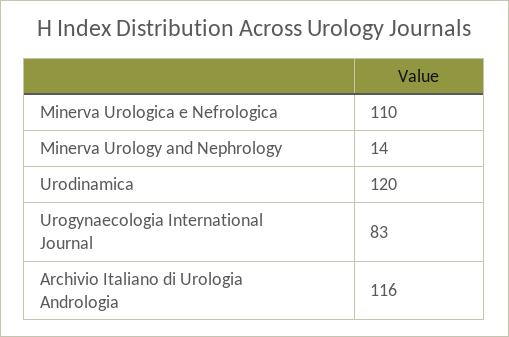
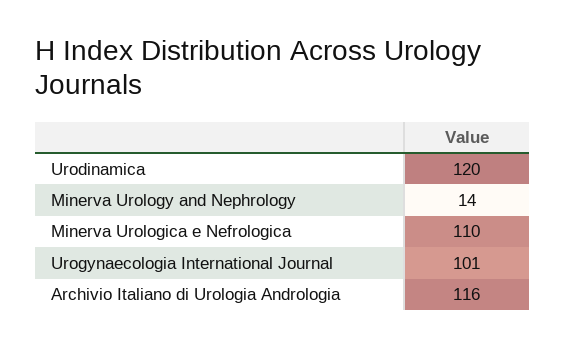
Urogynaecologia International Journal: 83 -> 101

